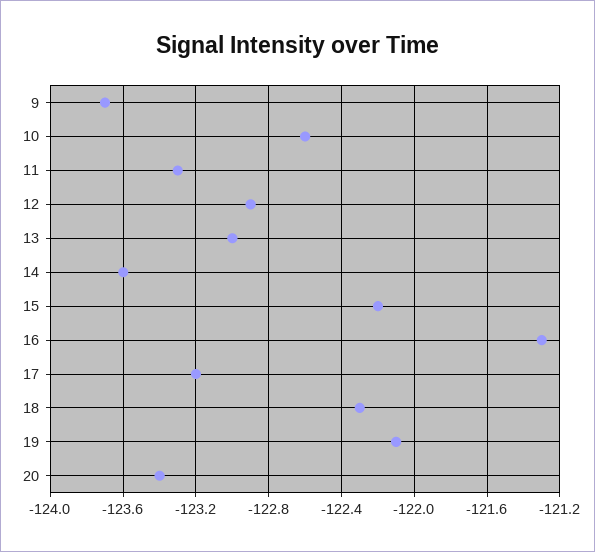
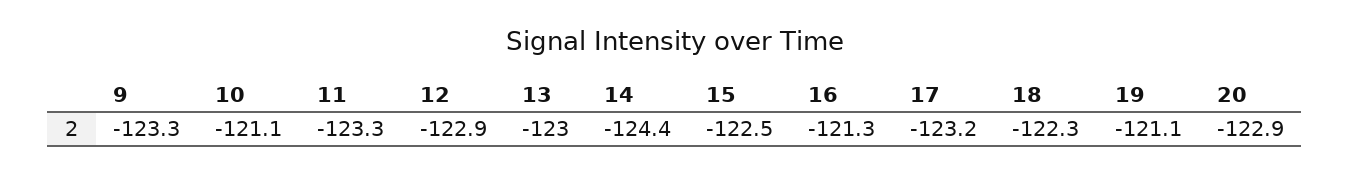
9: -123.7 -> -123.3
10: -122.6 -> -121.1
14: -123.6 -> -124.4
15: -122.2 -> -122.5
19: -122.1 -> -121.1
20: -123.4 -> -122.9

